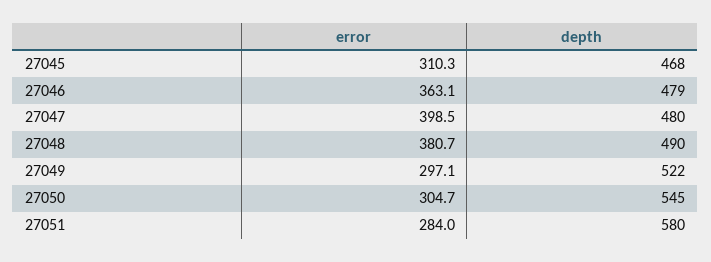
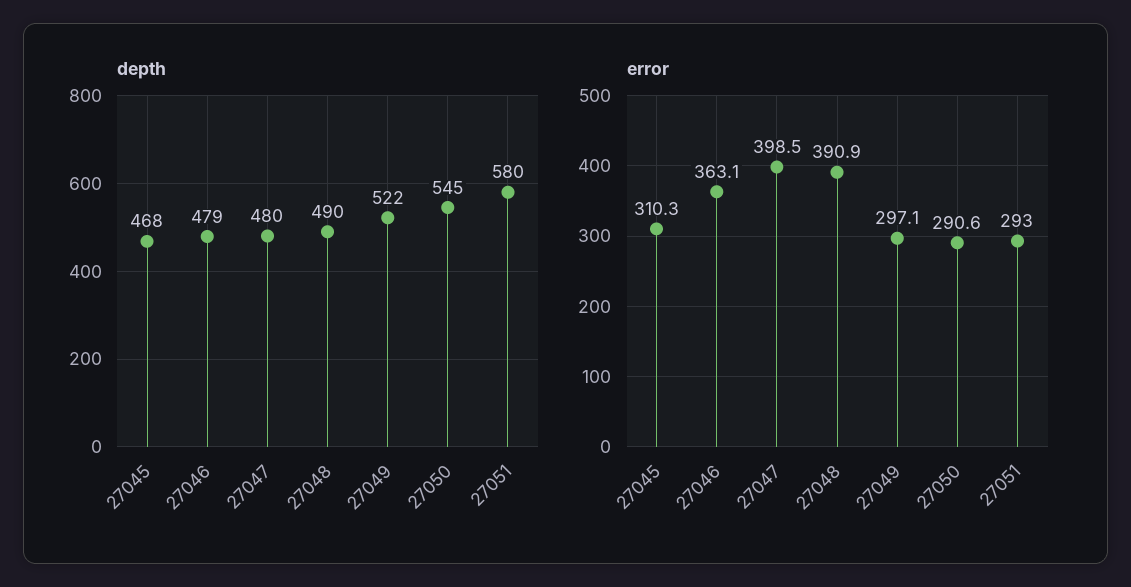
error, 27048: 380.7 -> 390.9
error, 27050: 304.7 -> 290.6
error, 27051: 284 -> 293

